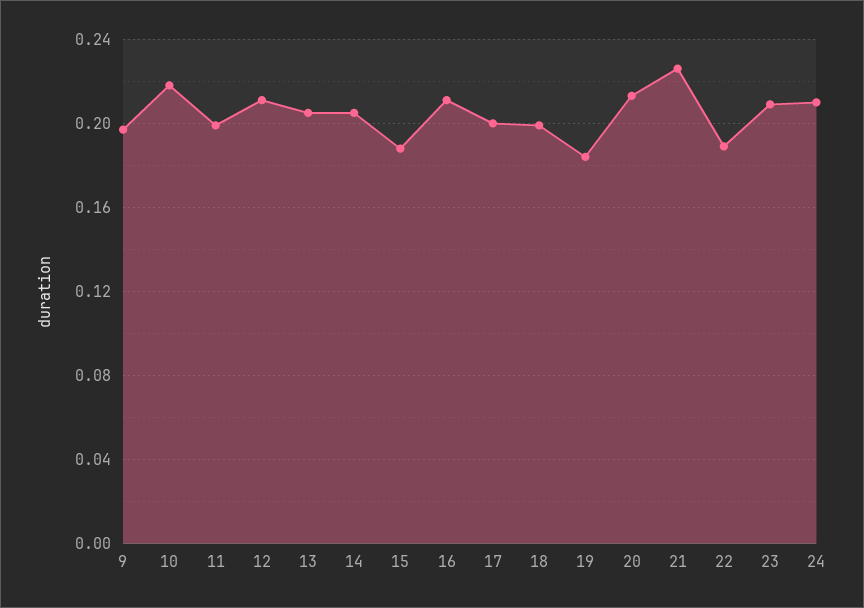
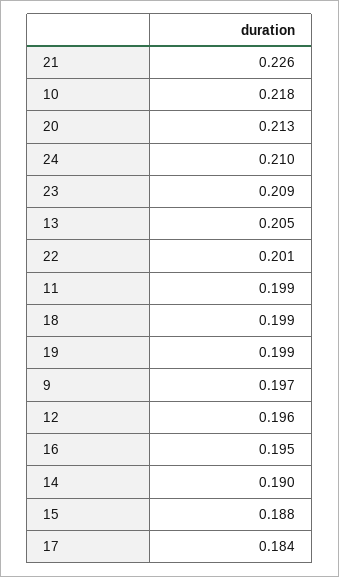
12: 0.21 -> 0.196
14: 0.205 -> 0.19
16: 0.21 -> 0.195
17: 0.2 -> 0.184
19: 0.185 -> 0.199
22: 0.19 -> 0.201

